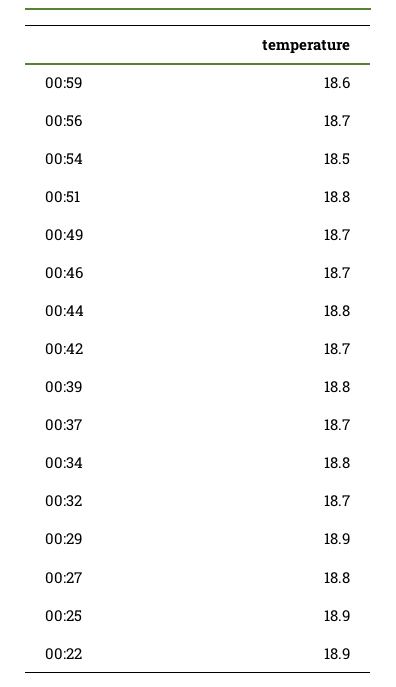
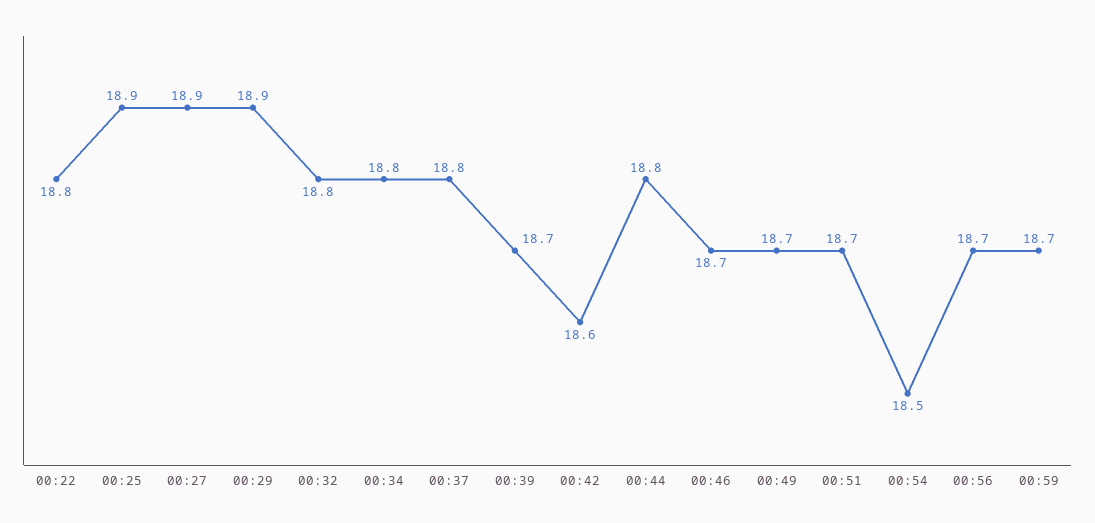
00:59: 18.6 -> 18.7
00:51: 18.8 -> 18.7
00:42: 18.7 -> 18.6
00:39: 18.8 -> 18.7
00:37: 18.7 -> 18.8
00:32: 18.7 -> 18.8
00:27: 18.8 -> 18.9
00:22: 18.9 -> 18.8

